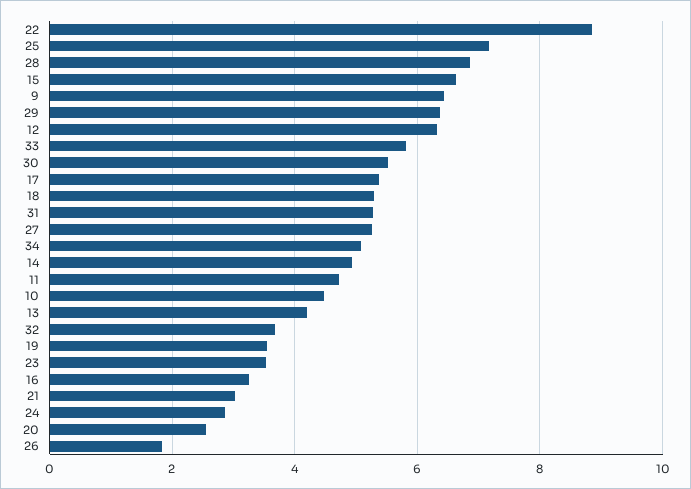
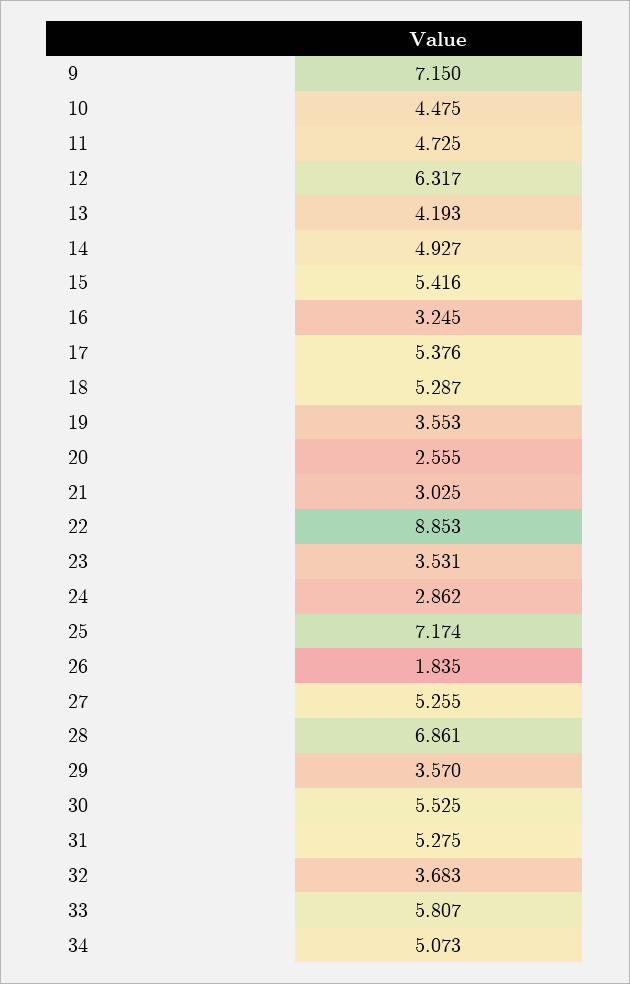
15: 6.6 -> 5.416
9: 6.4 -> 7.15
29: 6.4 -> 3.57

